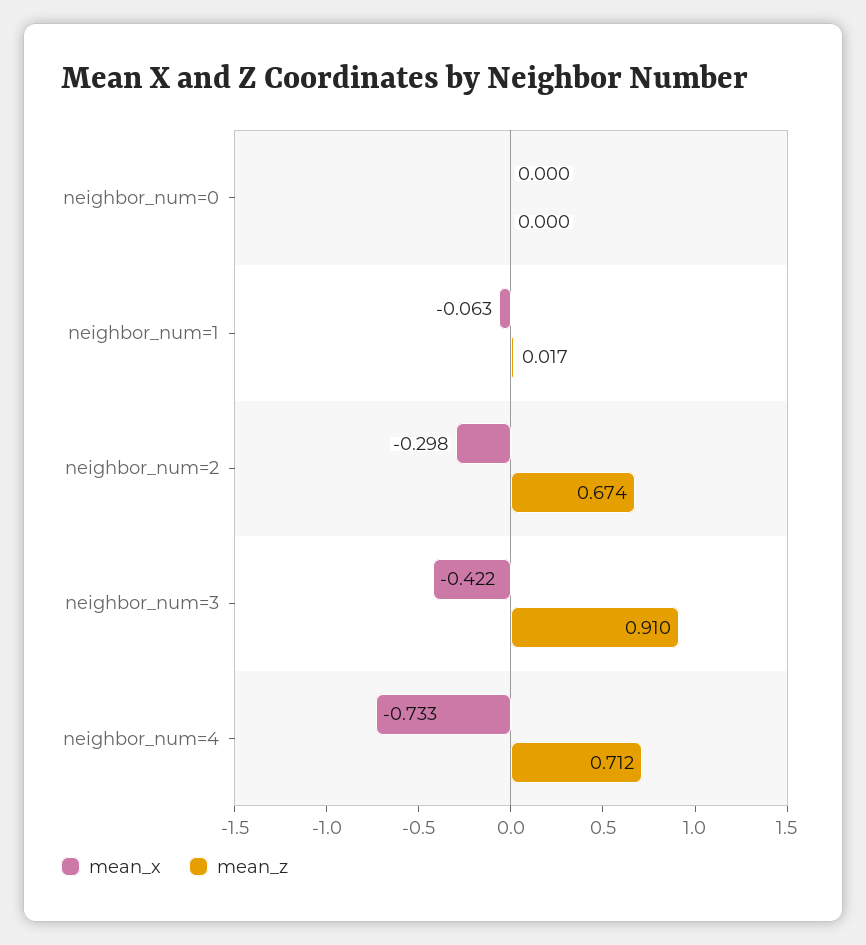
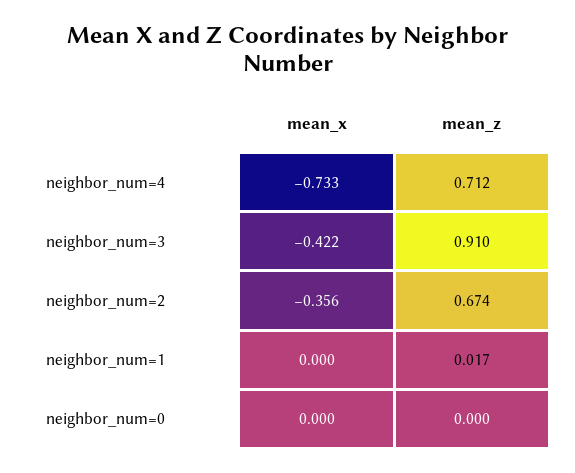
mean_x, neighbor_num=1: -0.063 -> 0
mean_x, neighbor_num=2: -0.298 -> -0.356

